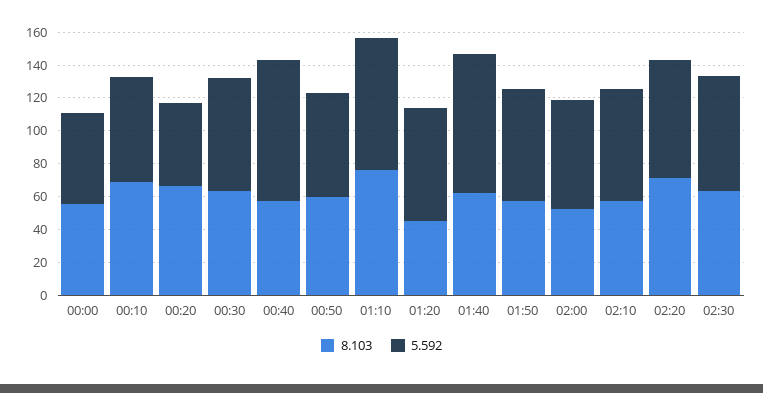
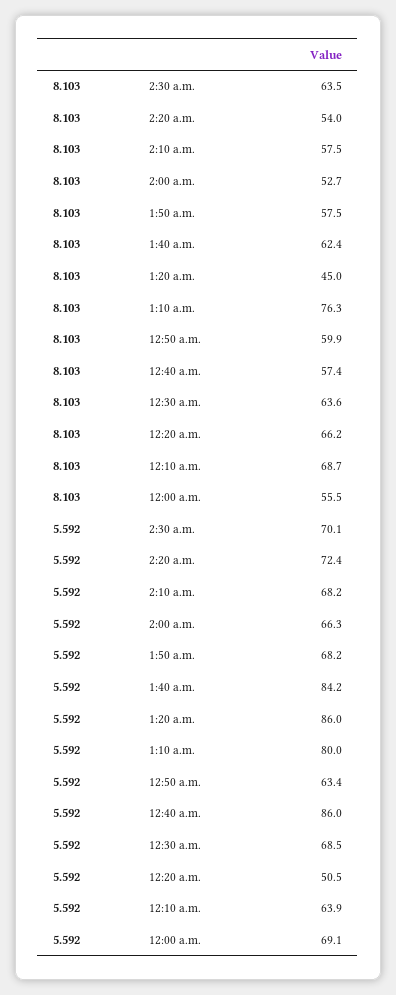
5.592, 00:00: 55 -> 69.1
5.592, 01:20: 70 -> 86
8.103, 02:20: 70 -> 54

